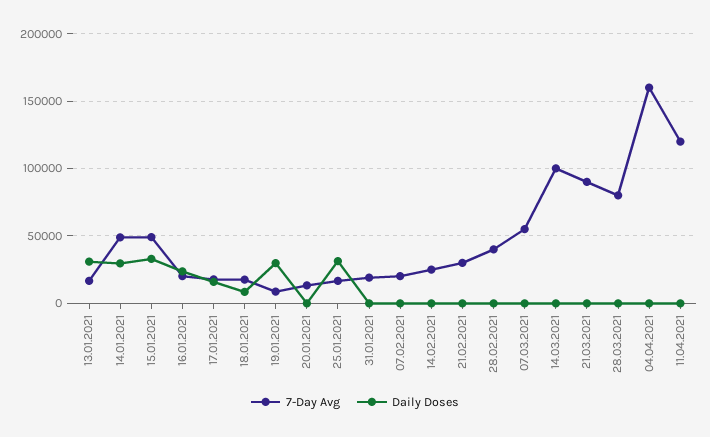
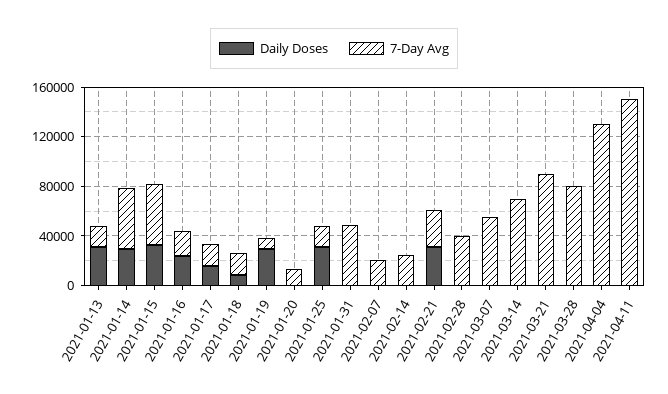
7-Day Avg, 31.01.2021: 20000 -> 50000
Daily Doses, 21.02.2021: 0 -> 30000
7-Day Avg, 14.03.2021: 100000 -> 70000
7-Day Avg, 04.04.2021: 160000 -> 130000
7-Day Avg, 11.04.2021: 120000 -> 150000

